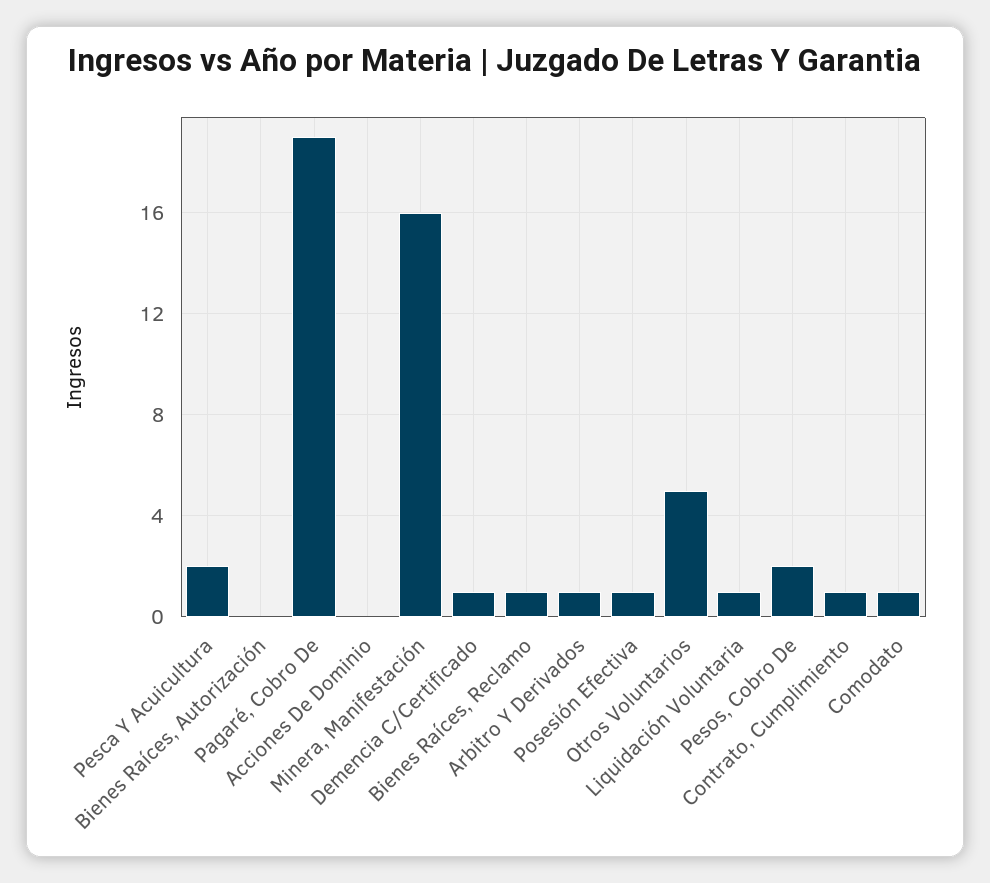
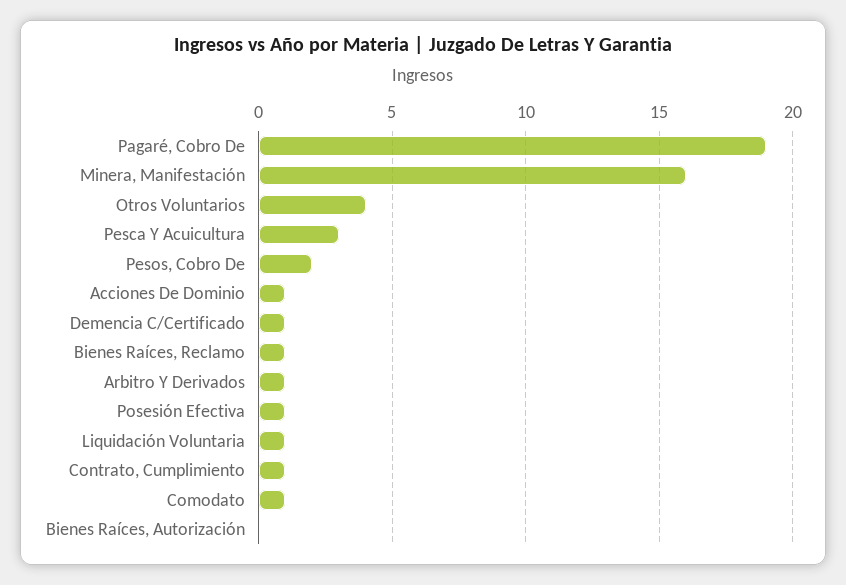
Pesca Y Acuicultura: 2 -> 3
Acciones De Dominio: 0 -> 1
Otros Voluntarios: 5 -> 4

